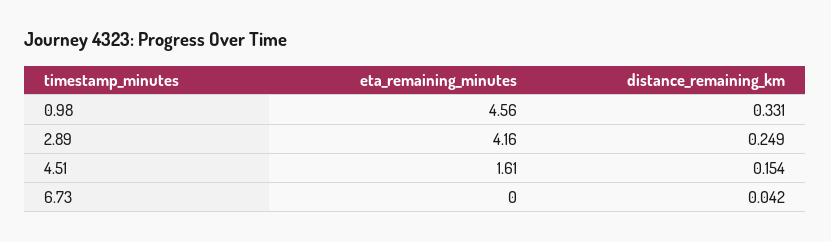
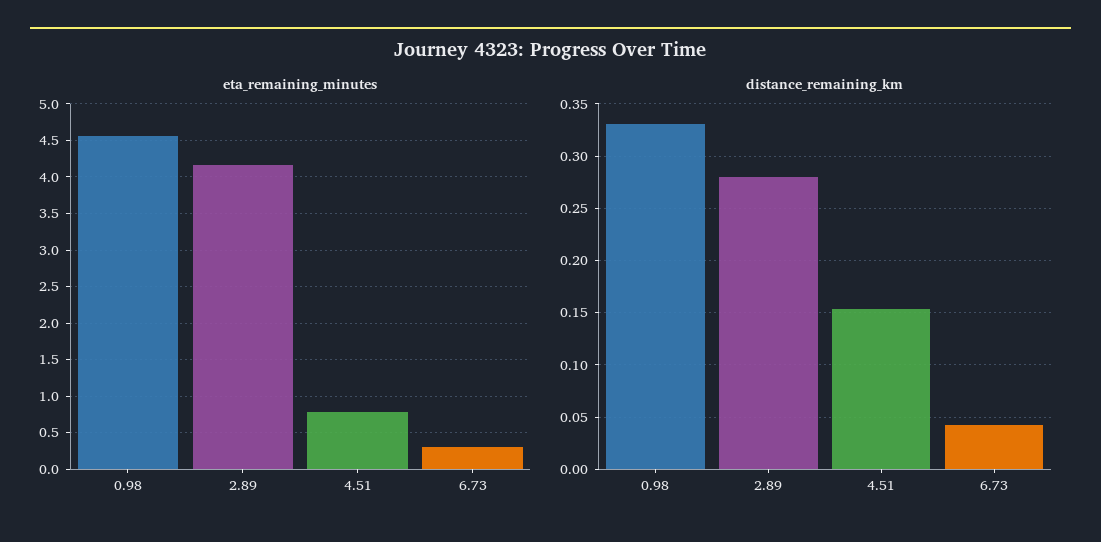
distance_remaining_km, 2.89: 0.249 -> 0.28
eta_remaining_minutes, 4.51: 1.61 -> 0.8
eta_remaining_minutes, 6.73: 0 -> 0.3

